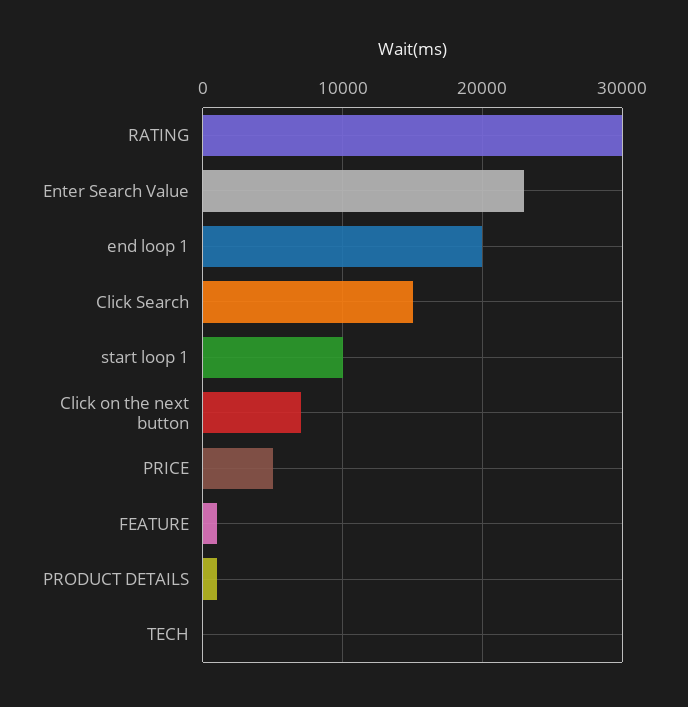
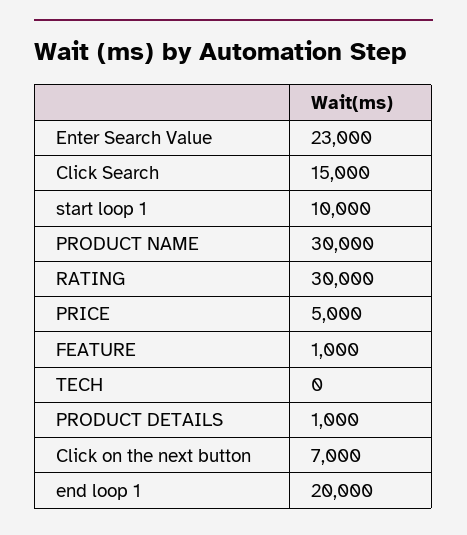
PRODUCT NAME: none -> 30000

